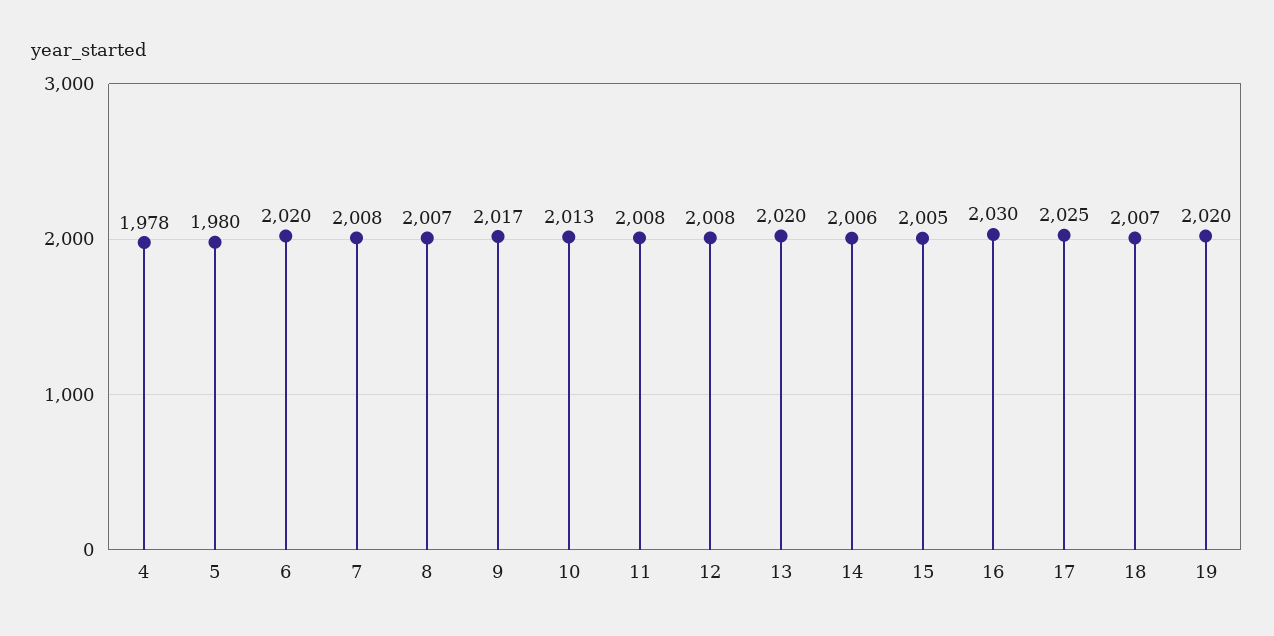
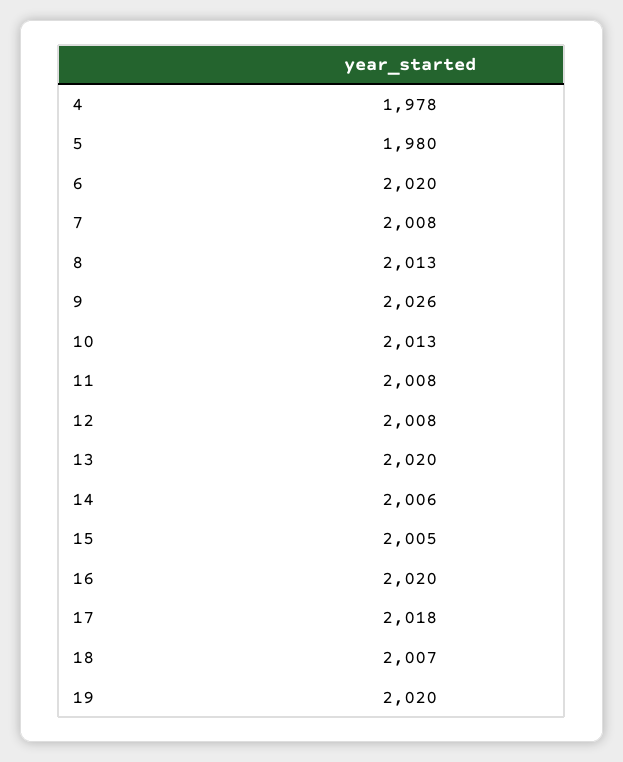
8: 2007 -> 2013
9: 2017 -> 2026
16: 2030 -> 2020
17: 2025 -> 2018

